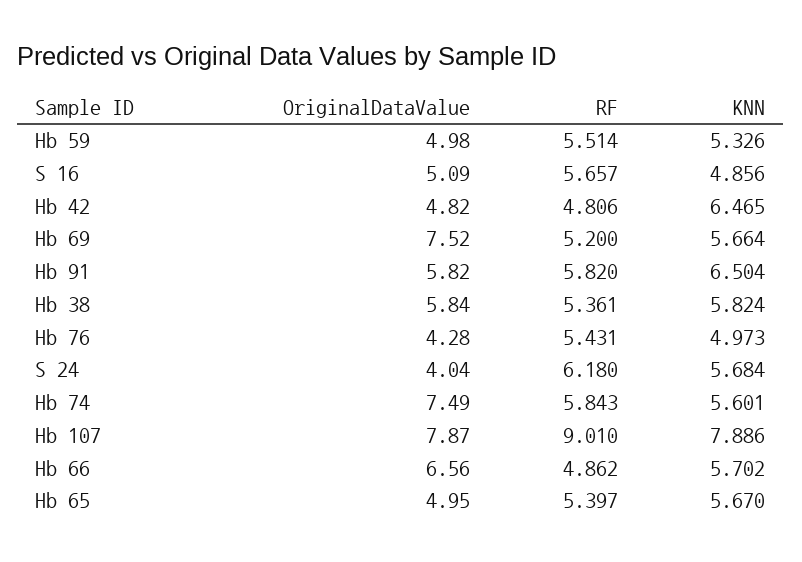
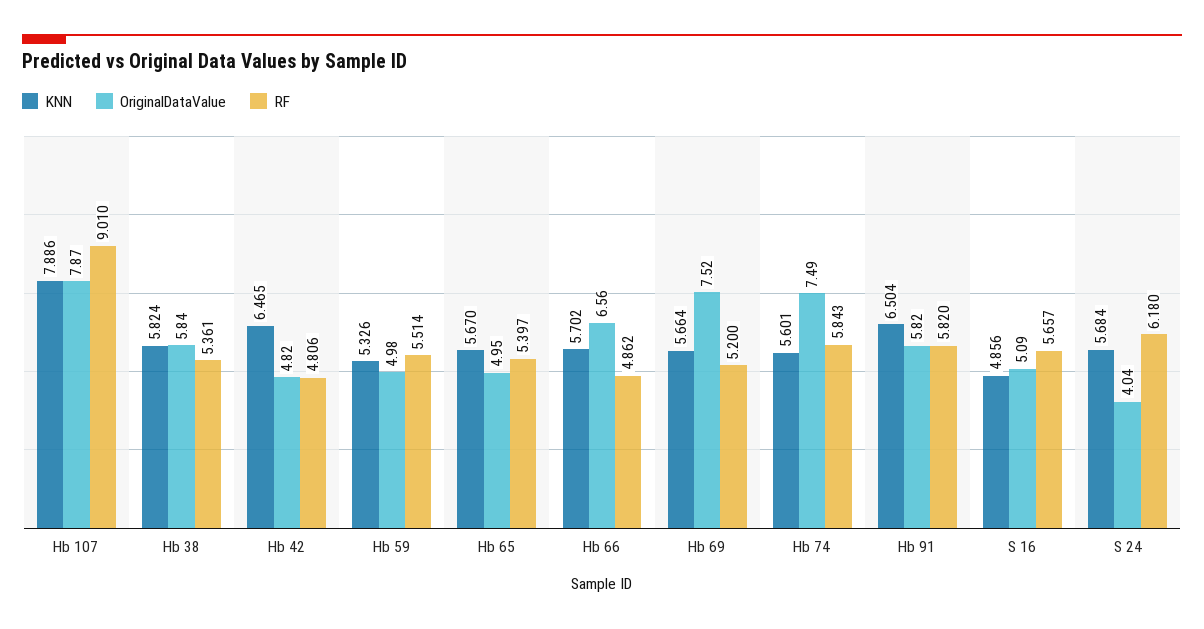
OriginalDataValue, Hb 76: 4.28 -> none
RF, Hb 76: 5.431 -> none
KNN, Hb 76: 4.973 -> none

